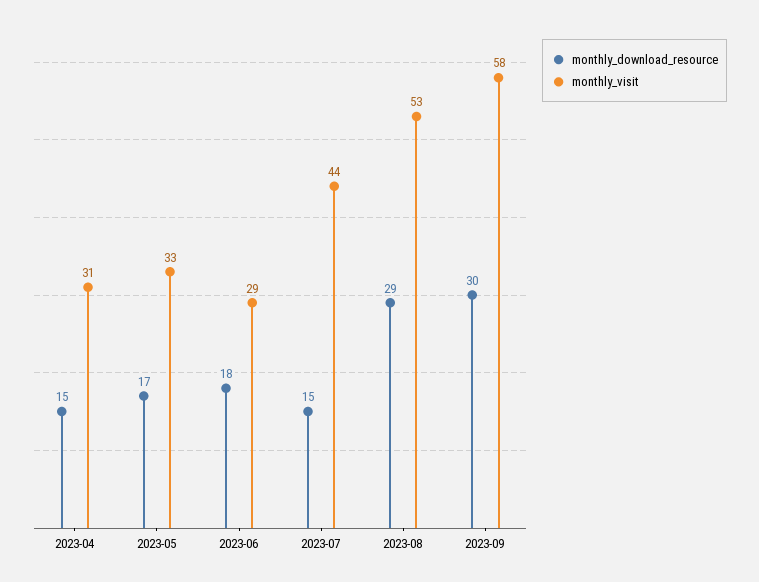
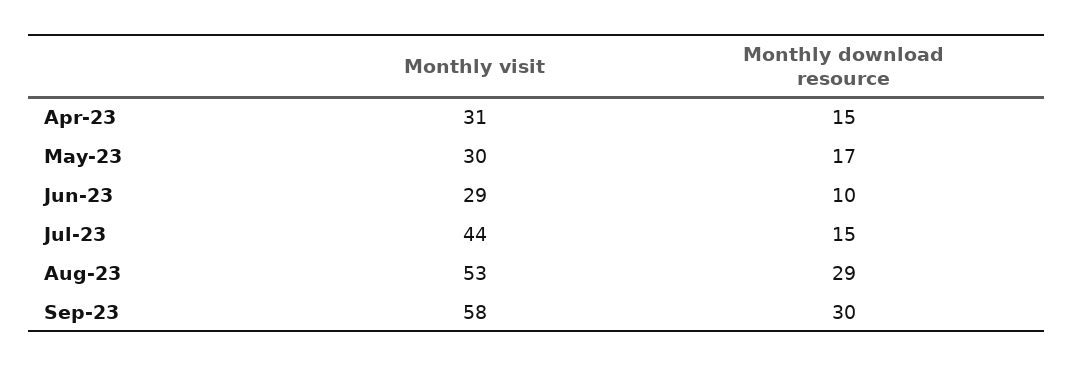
monthly_visit, 2023-05: 33 -> 30
monthly_download_resource, 2023-06: 18 -> 10

